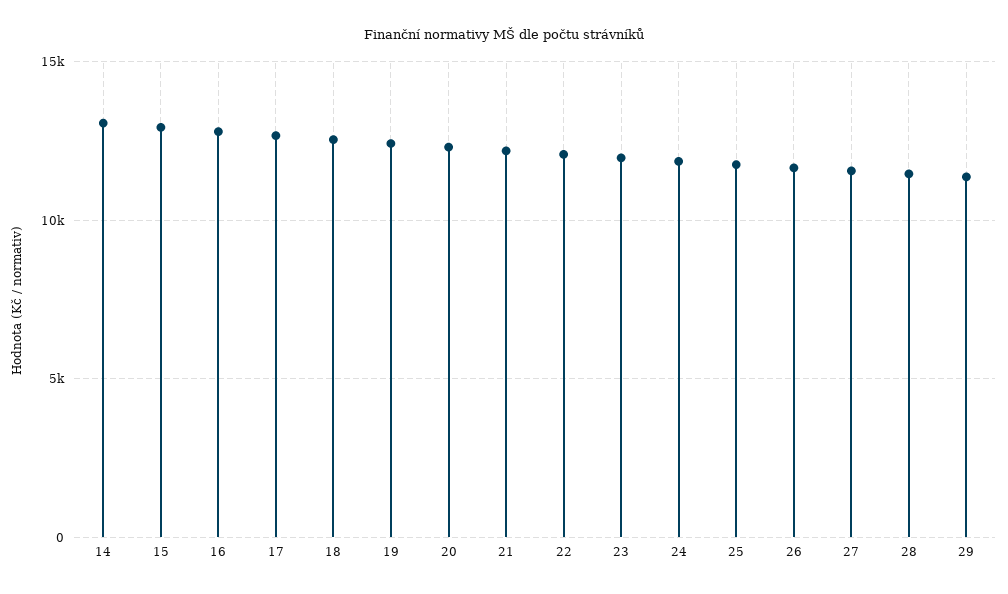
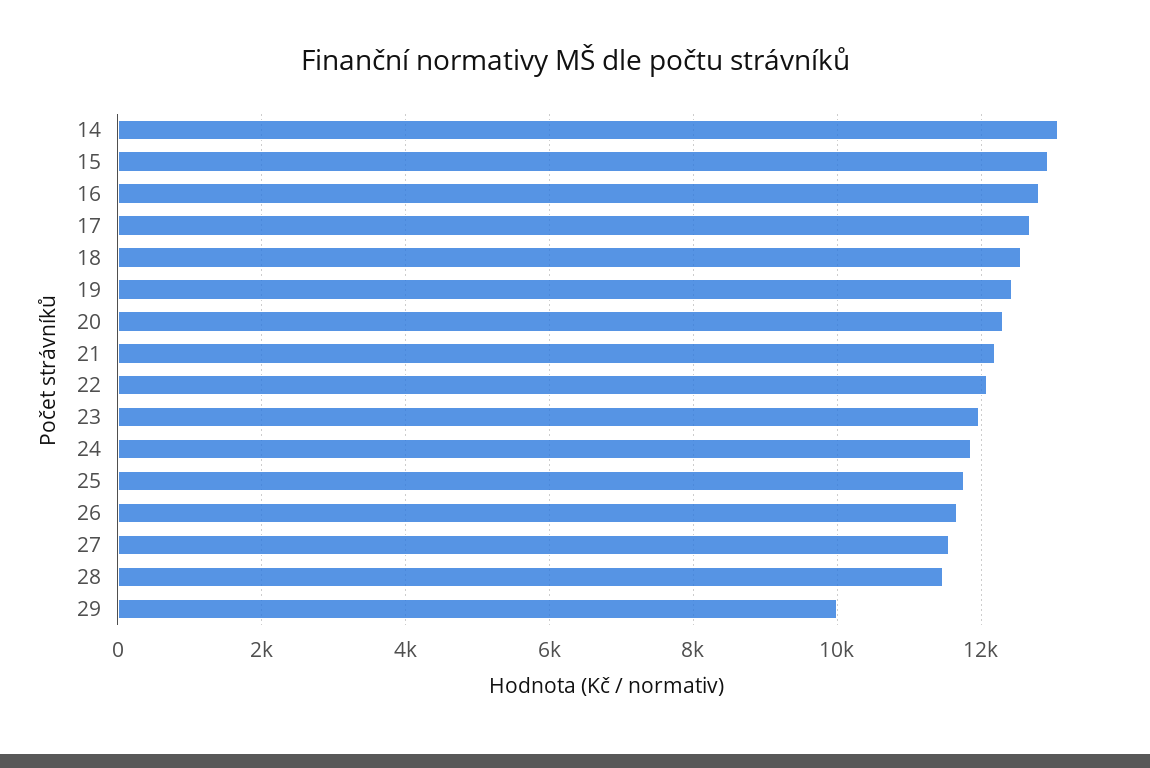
29: 11500 -> 10000

